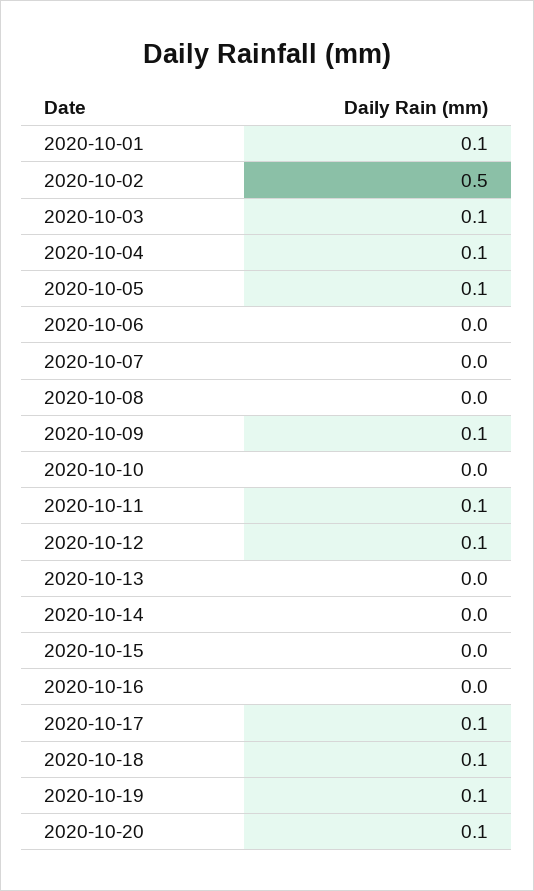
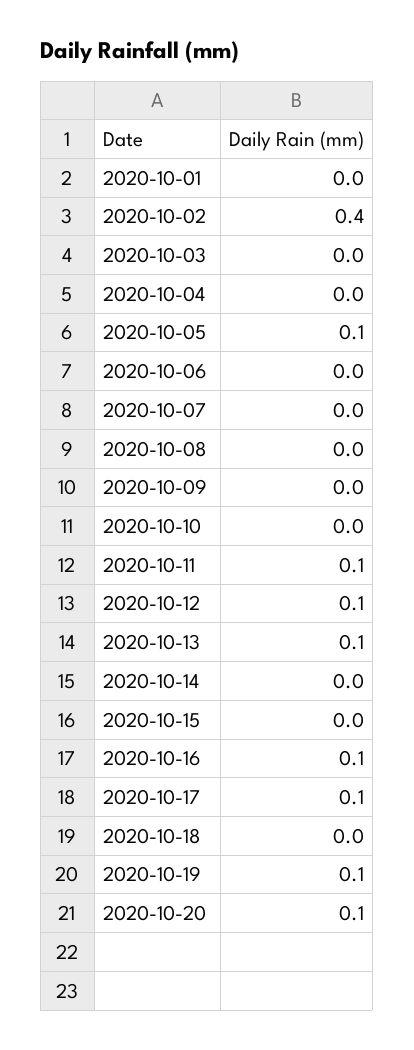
2020-10-01: 0.1 -> 0
2020-10-02: 0.5 -> 0.4
2020-10-03: 0.1 -> 0
2020-10-04: 0.1 -> 0
2020-10-09: 0.1 -> 0
2020-10-13: 0 -> 0.1
2020-10-16: 0 -> 0.1
2020-10-18: 0.1 -> 0

